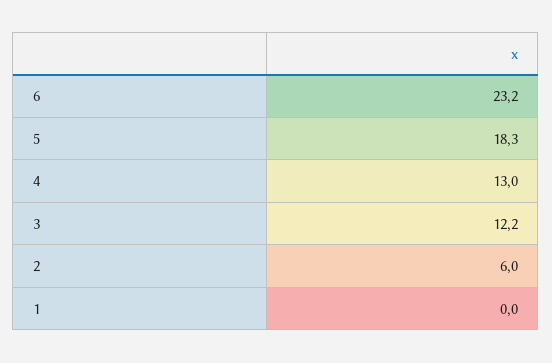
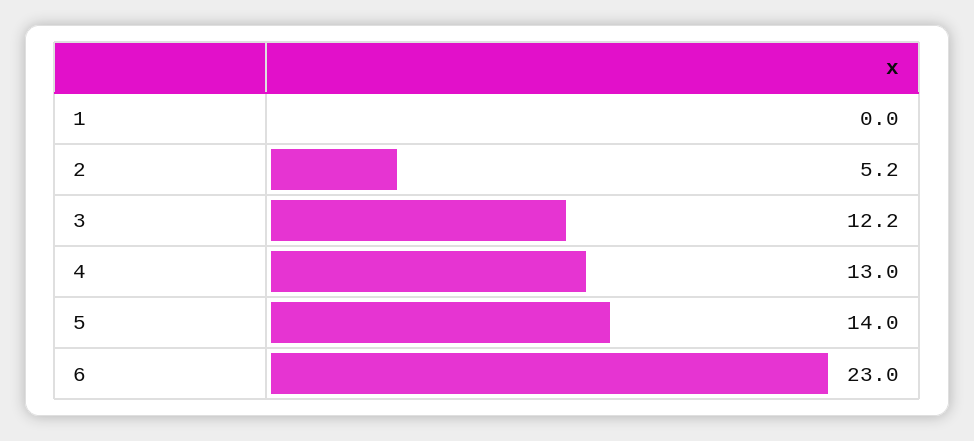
6: 23.2 -> 23
5: 18.3 -> 14
2: 6 -> 5.2

